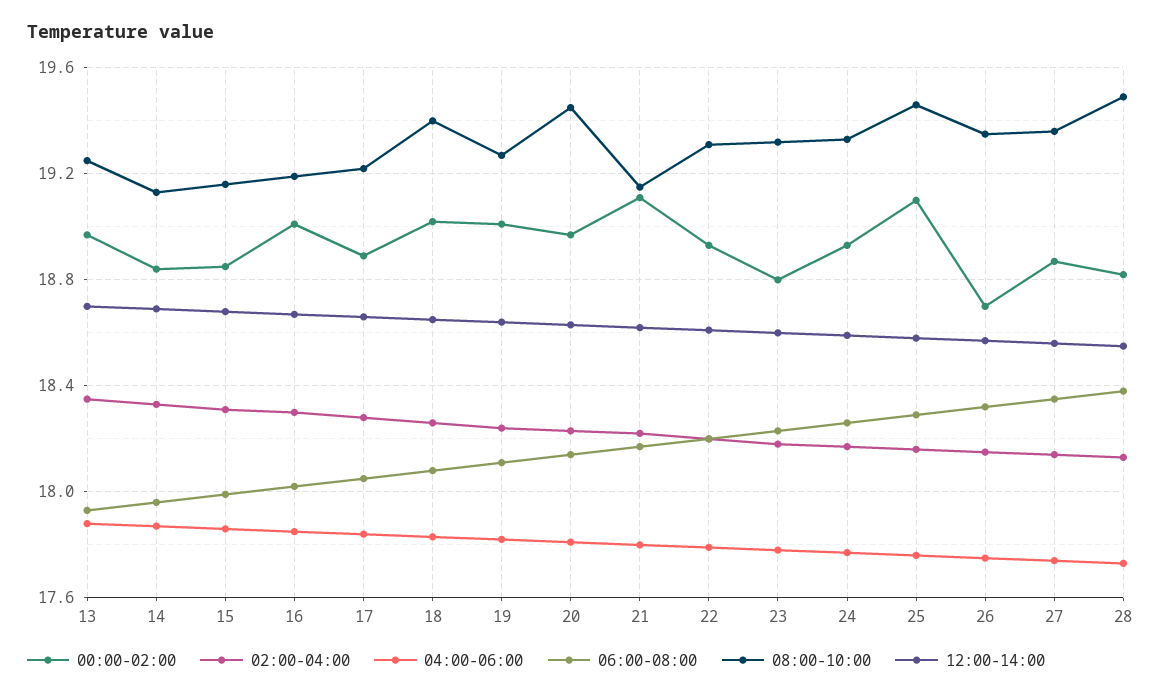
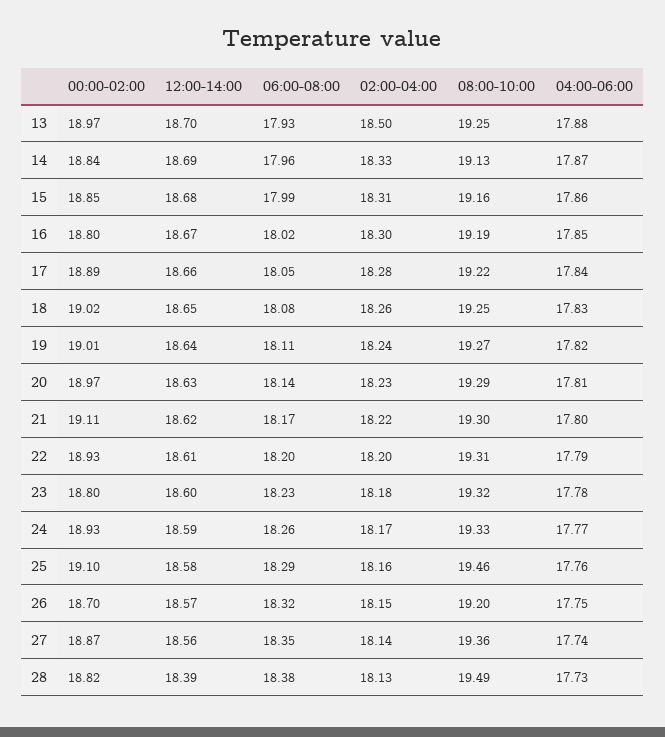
02:00-04:00, 13: 18.35 -> 18.5
00:00-02:00, 16: 19 -> 18.8
08:00-10:00, 18: 19.4 -> 19.25
08:00-10:00, 20: 19.45 -> 19.29
08:00-10:00, 21: 19.15 -> 19.3
08:00-10:00, 26: 19.35 -> 19.2
12:00-14:00, 28: 18.55 -> 18.39

